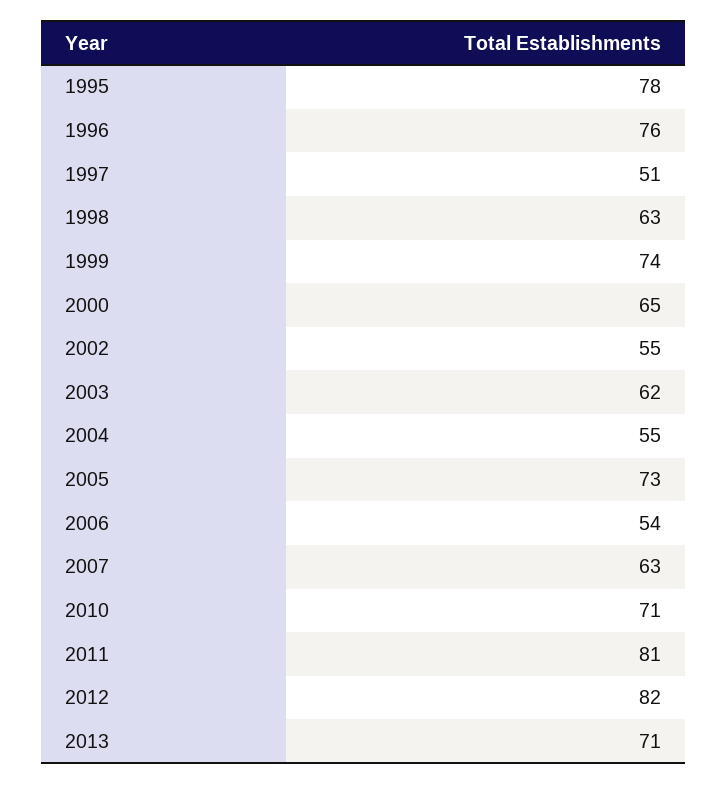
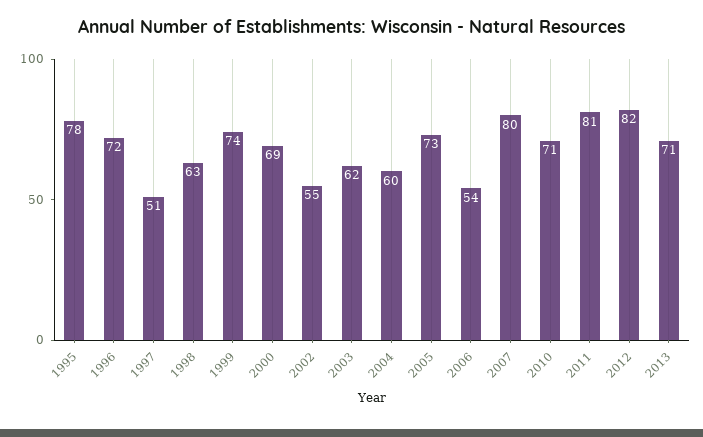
1996: 76 -> 72
2000: 65 -> 69
2004: 55 -> 60
2007: 63 -> 80

